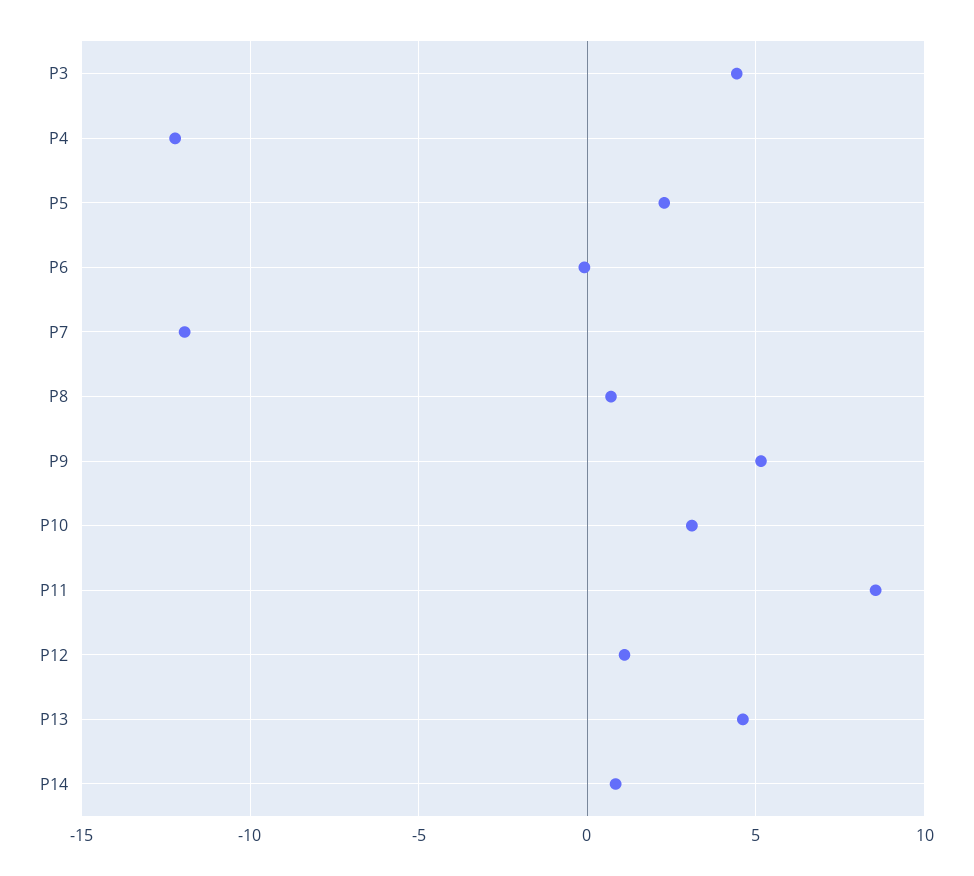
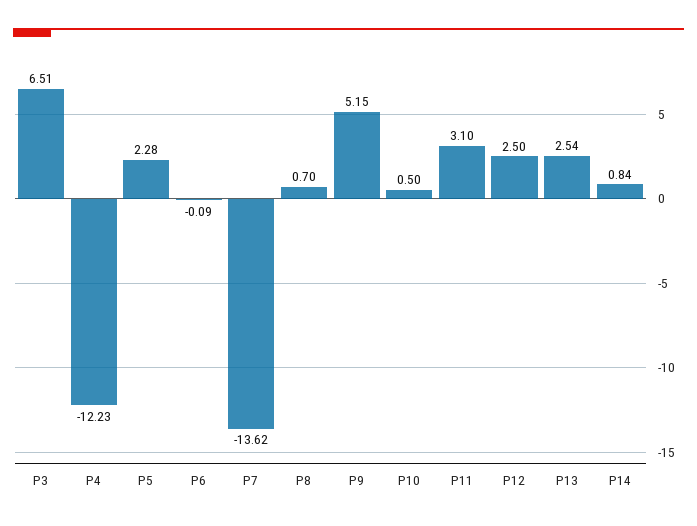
P3: 4.5 -> 6.51
P7: -12 -> -13.62
P10: 3 -> 0.5
P11: 8.5 -> 3.1
P12: 1 -> 2.5
P13: 4.5 -> 2.54

